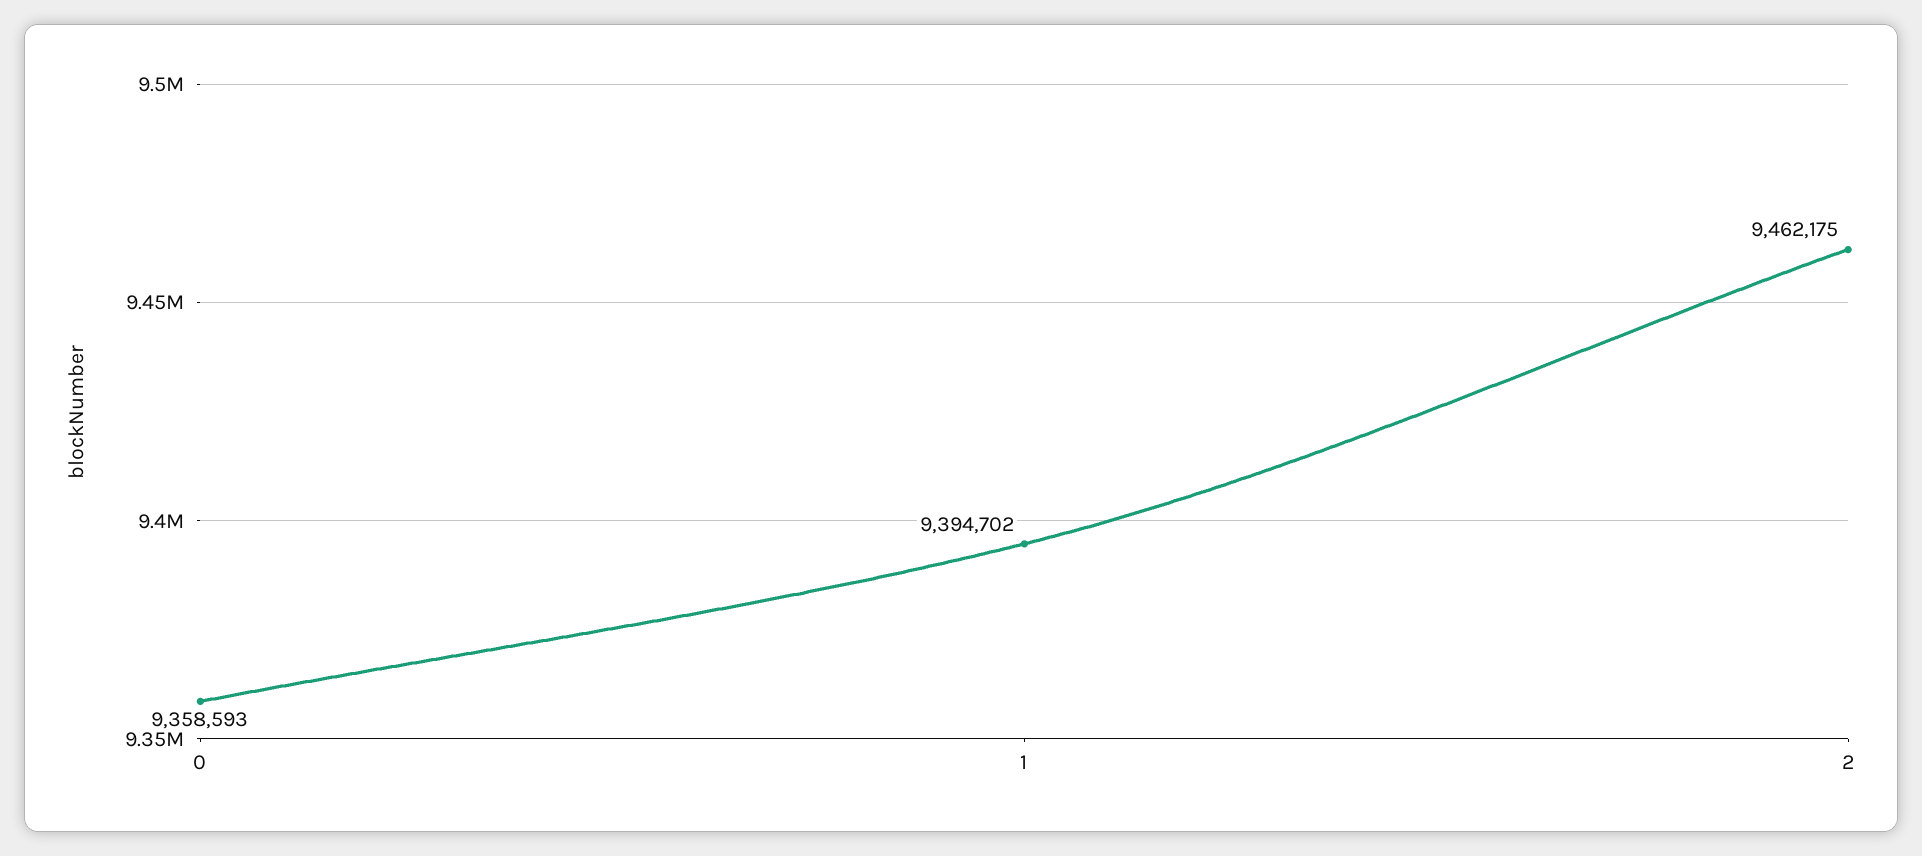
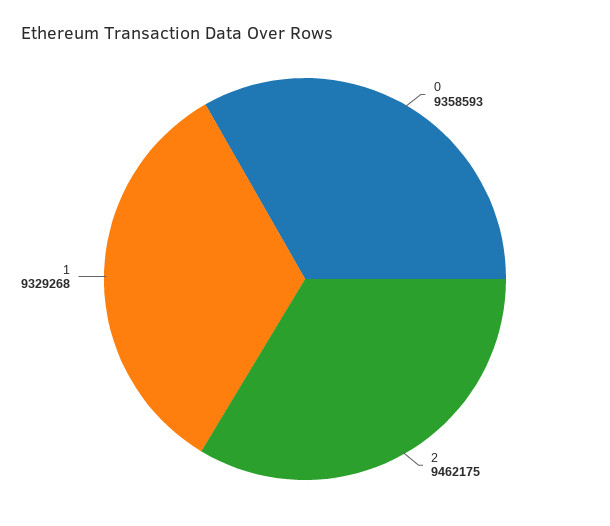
1: 9394702 -> 9329268

